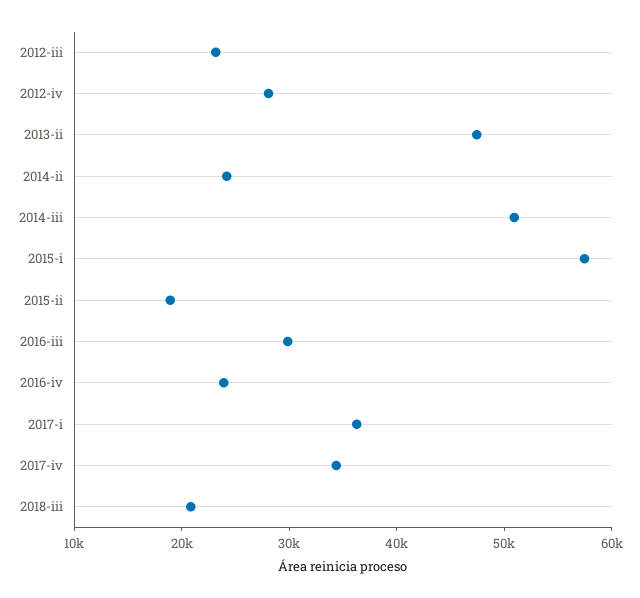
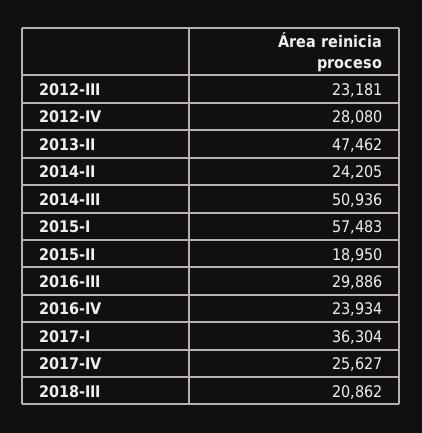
2017-iv: 34000 -> 25627

